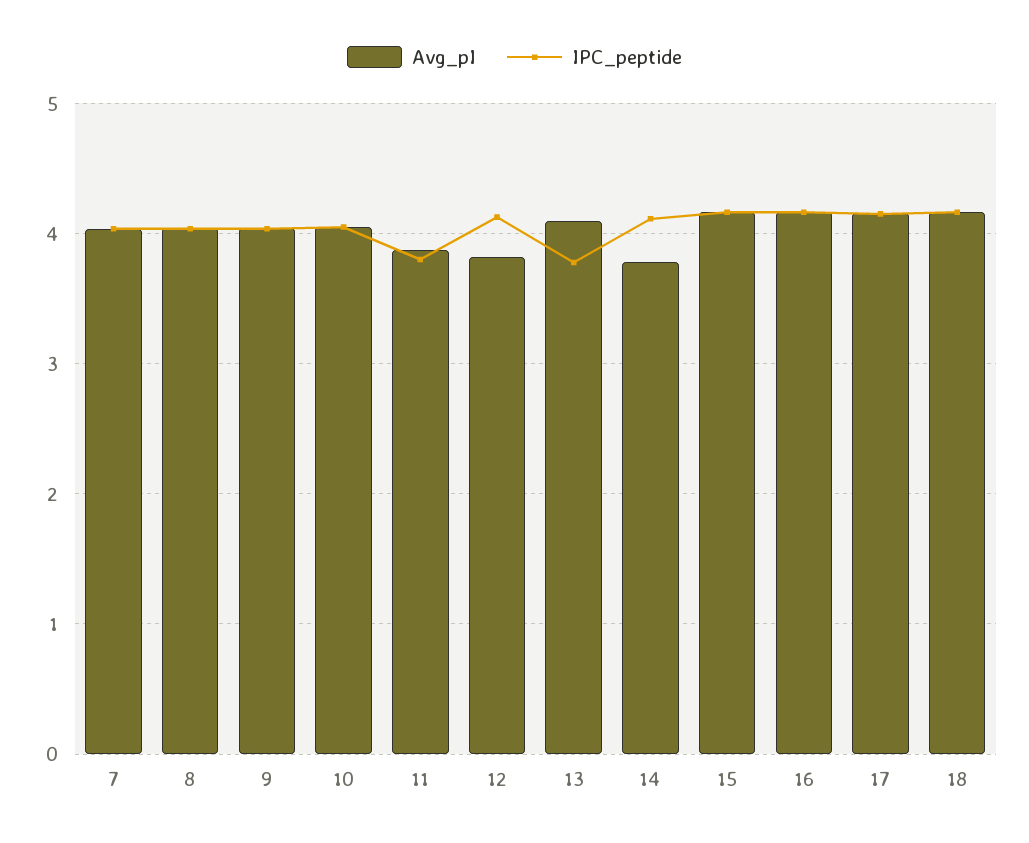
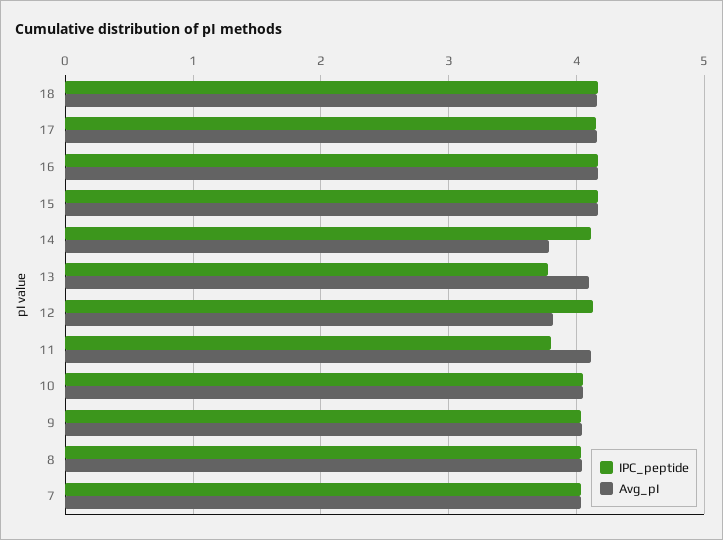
Avg_pI, 11: 3.9 -> 4.1

